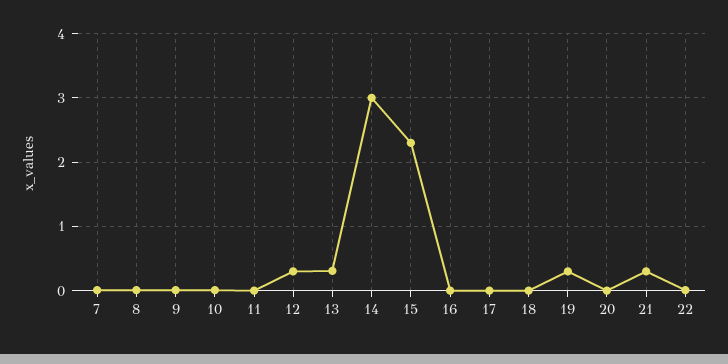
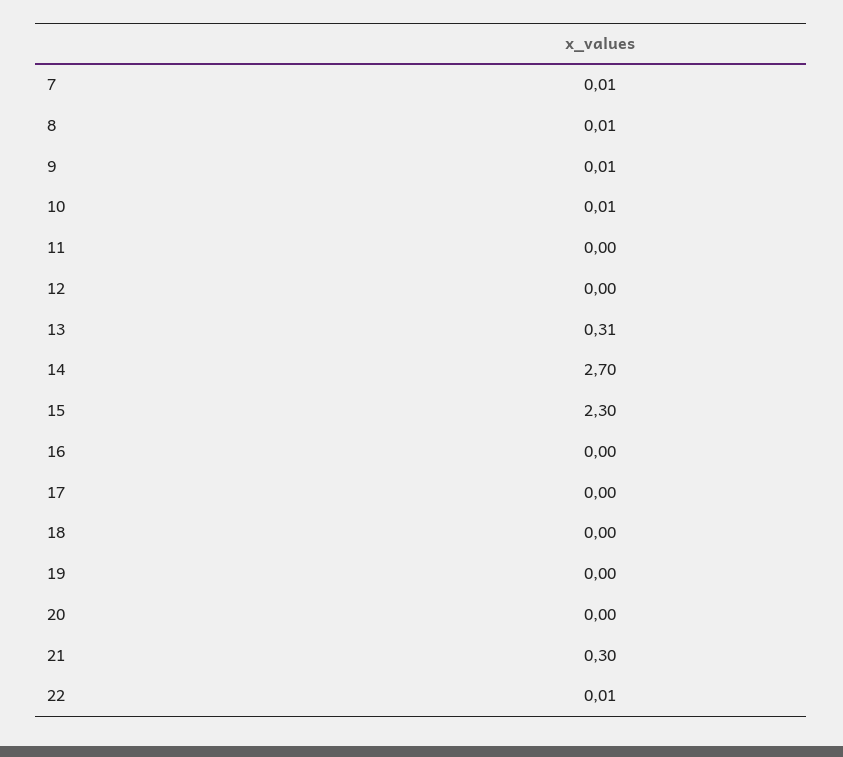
12: 0.3 -> 0
14: 3 -> 2.7
19: 0.3 -> 0

